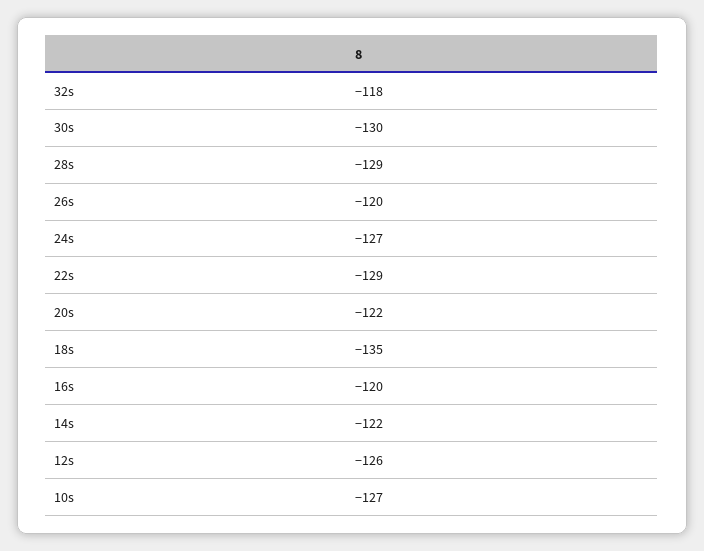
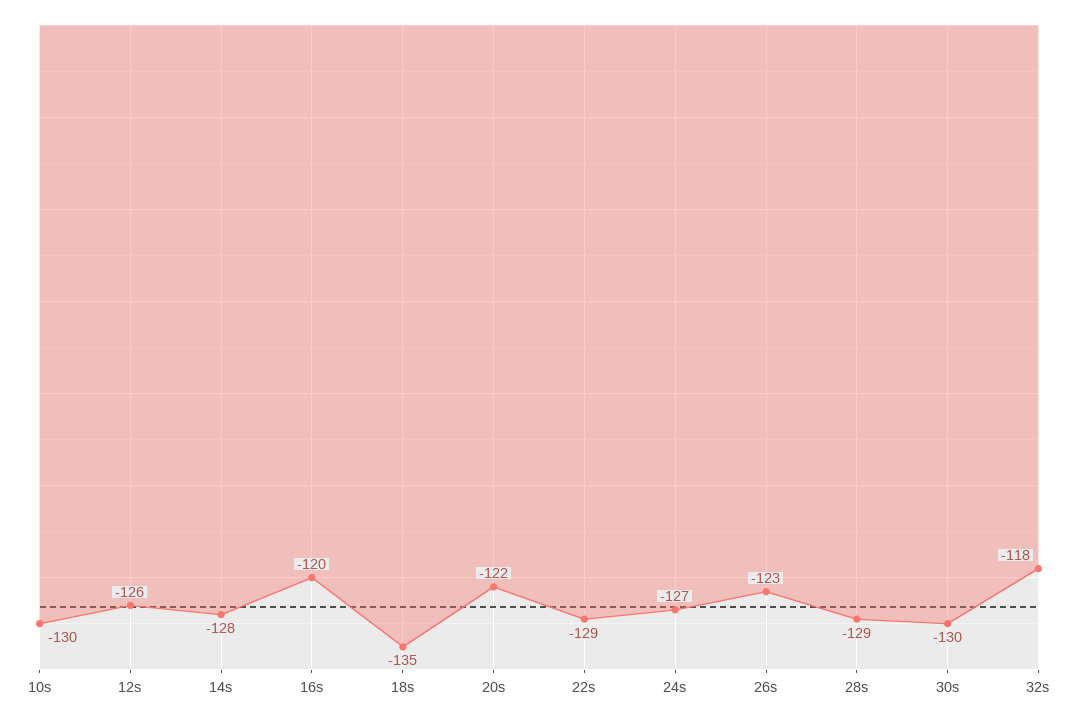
26s: -120 -> -123
14s: -122 -> -128
10s: -127 -> -130

